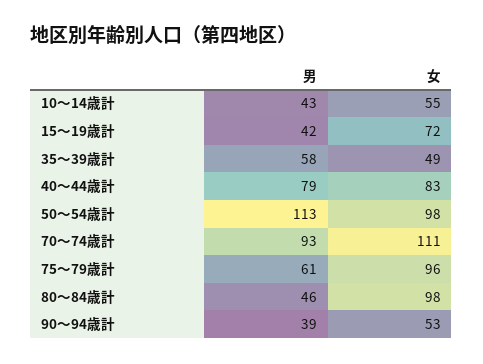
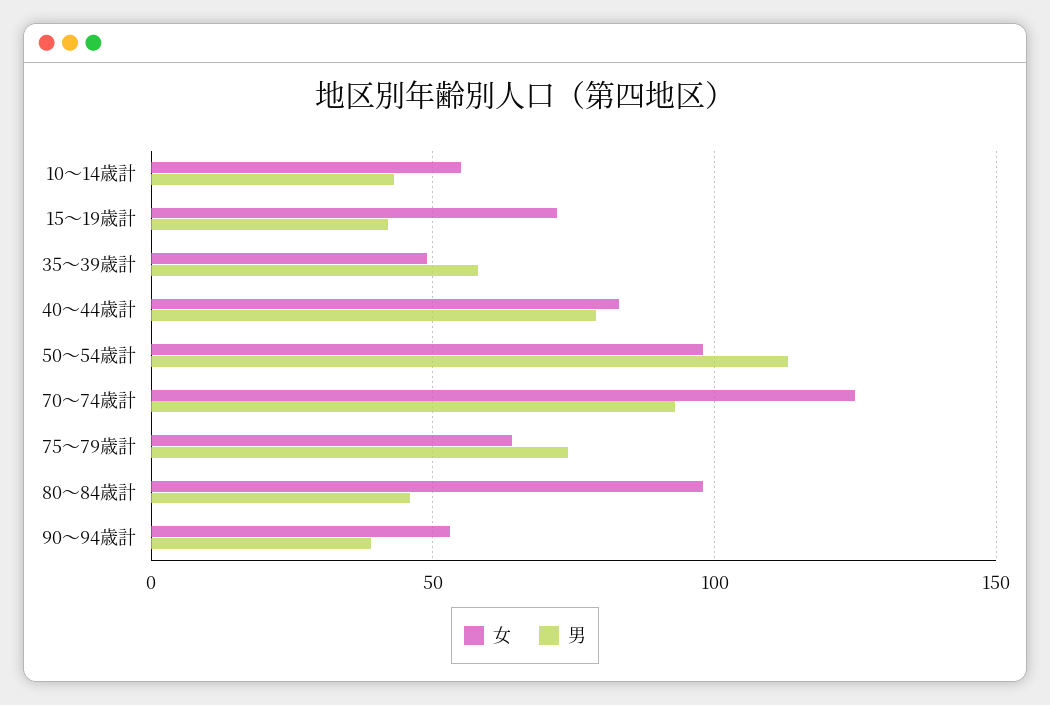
女, 70～74歳計: 111 -> 125
男, 75～79歳計: 61 -> 75
女, 75～79歳計: 96 -> 65

